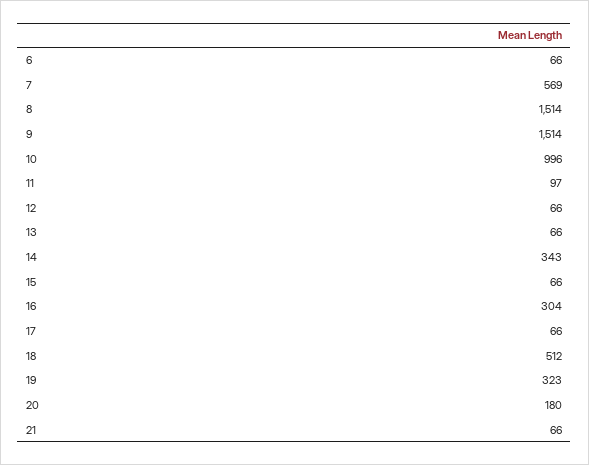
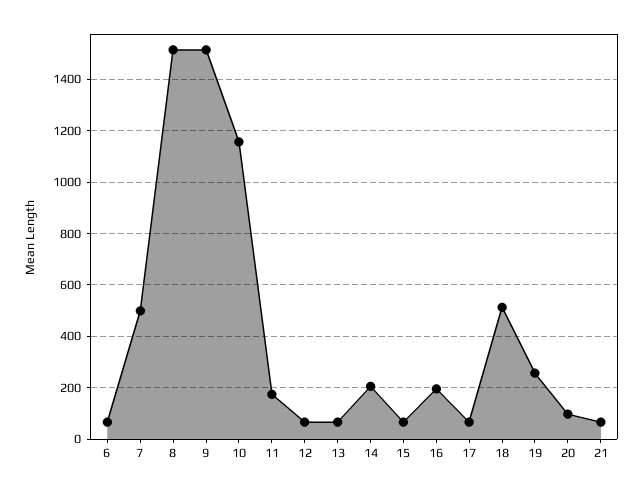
7: 569 -> 500
10: 996 -> 1150
11: 97 -> 175
14: 343 -> 200
16: 304 -> 200
19: 323 -> 250
20: 180 -> 100

